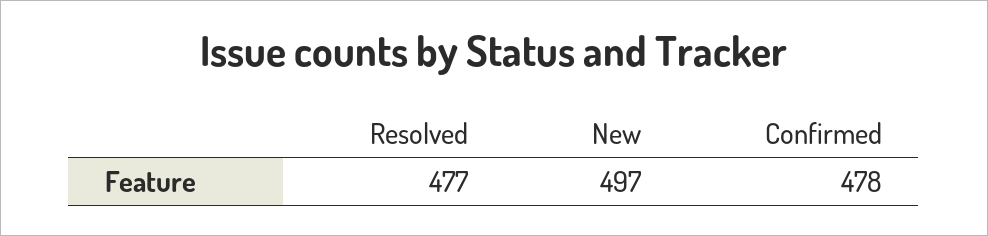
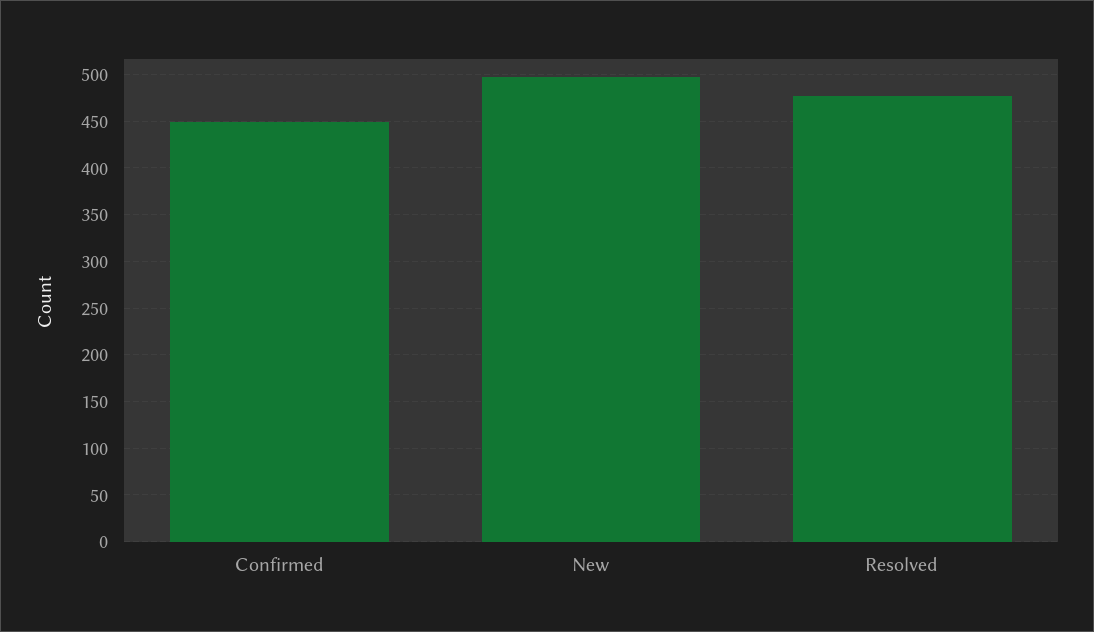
Confirmed: 478 -> 450

